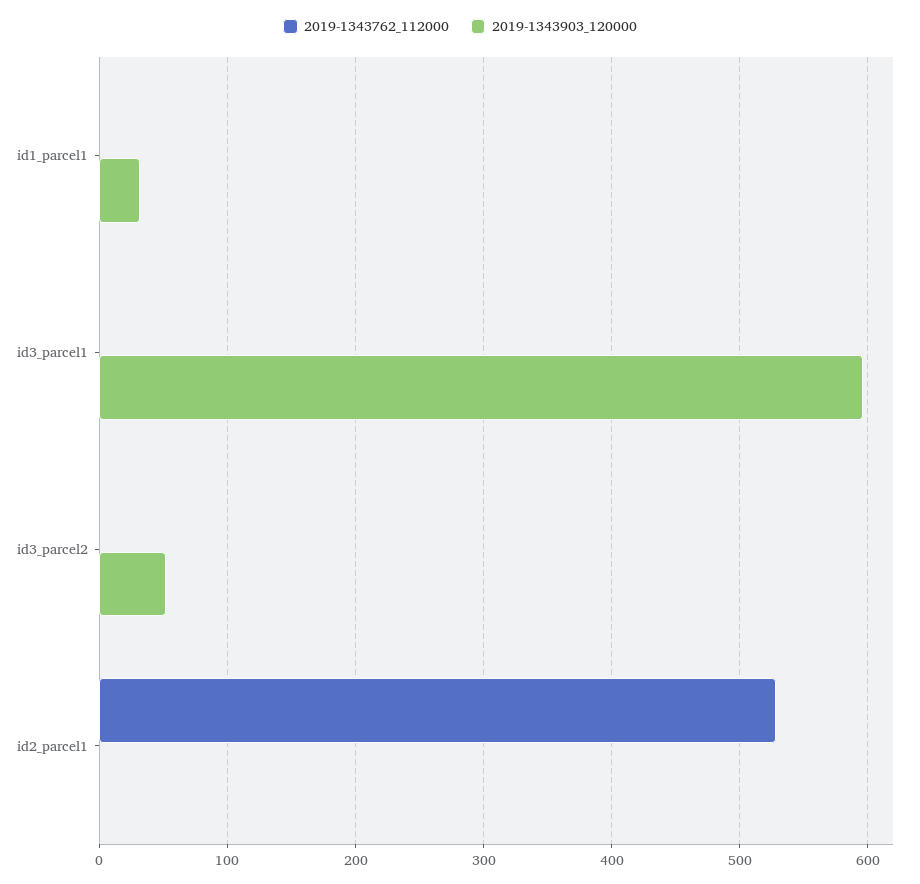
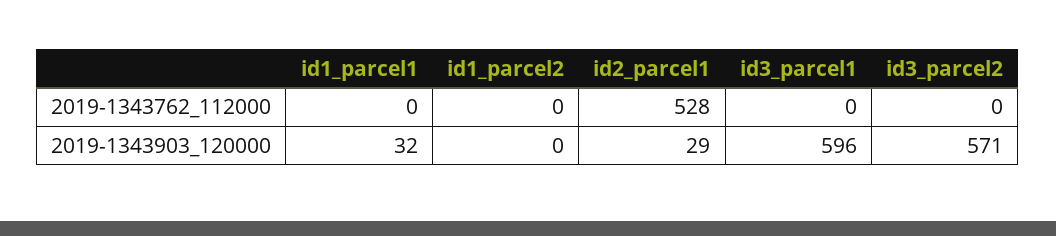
2019-1343903_120000, id3_parcel2: 50 -> 571
2019-1343903_120000, id2_parcel1: 0 -> 29
2019-1343762_112000, id1_parcel2: none -> 0
2019-1343903_120000, id1_parcel2: none -> 0

